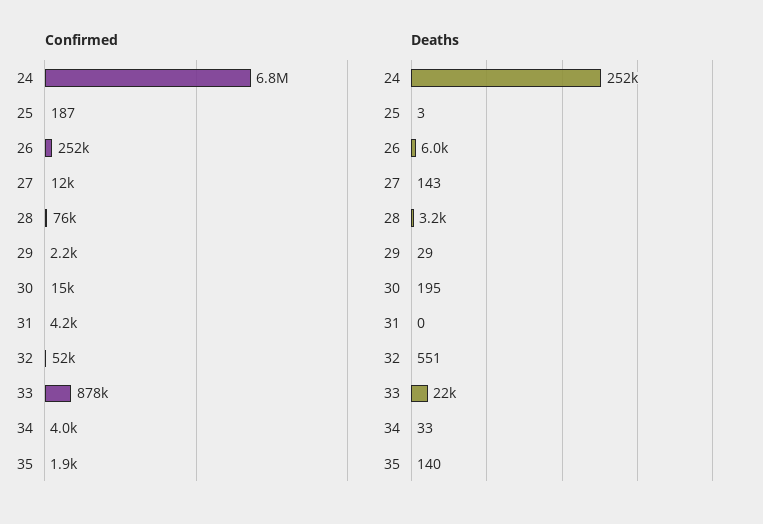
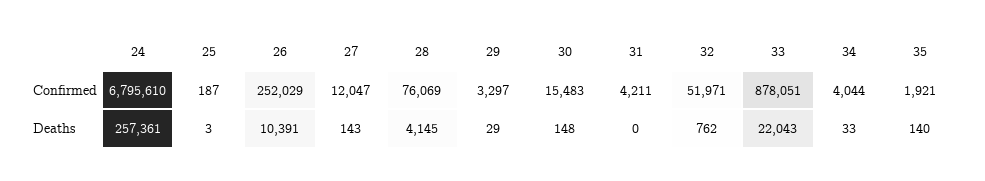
Confirmed, 29: 2200 -> 3297
Deaths, 24: 252000 -> 257361
Deaths, 26: 6000 -> 10391
Deaths, 28: 3200 -> 4145
Deaths, 30: 195 -> 148
Deaths, 32: 551 -> 762

